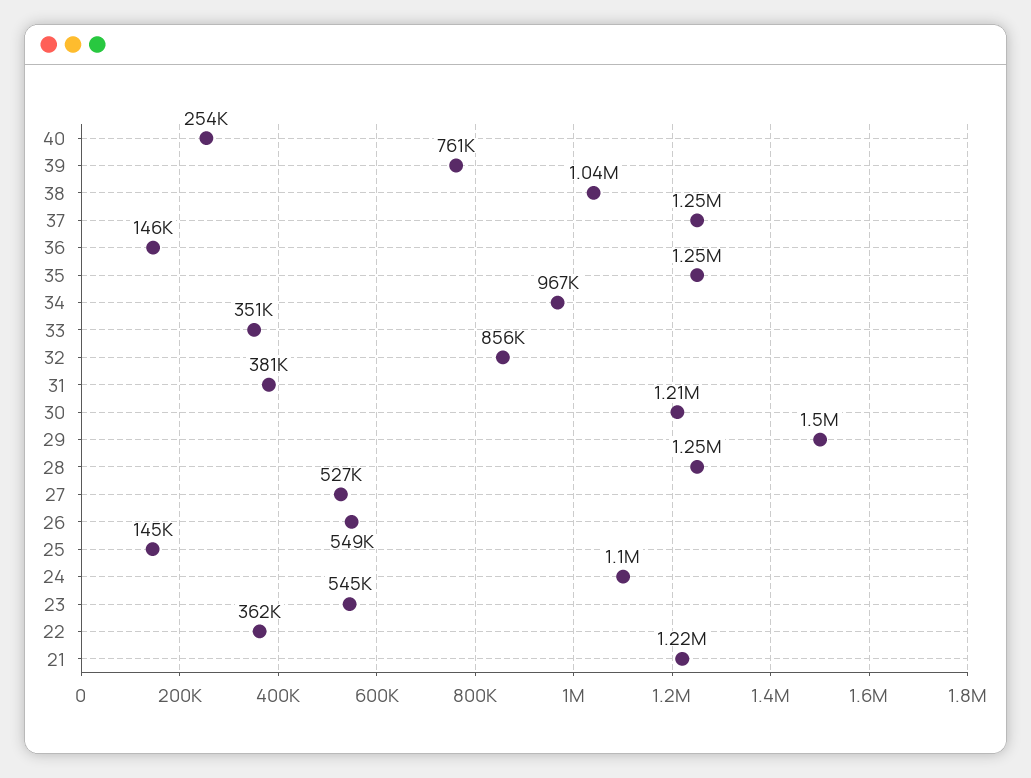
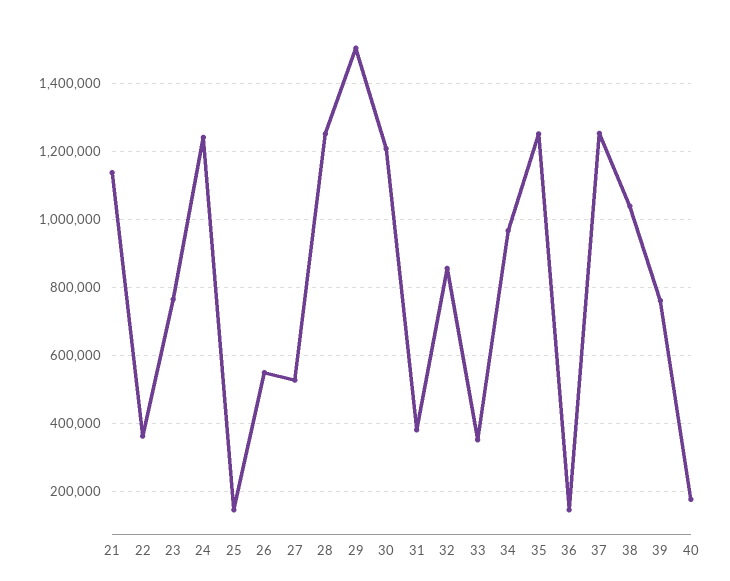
40: 254000 -> 180000
24: 1100000 -> 1240000
23: 545000 -> 760000
21: 1220000 -> 1140000

